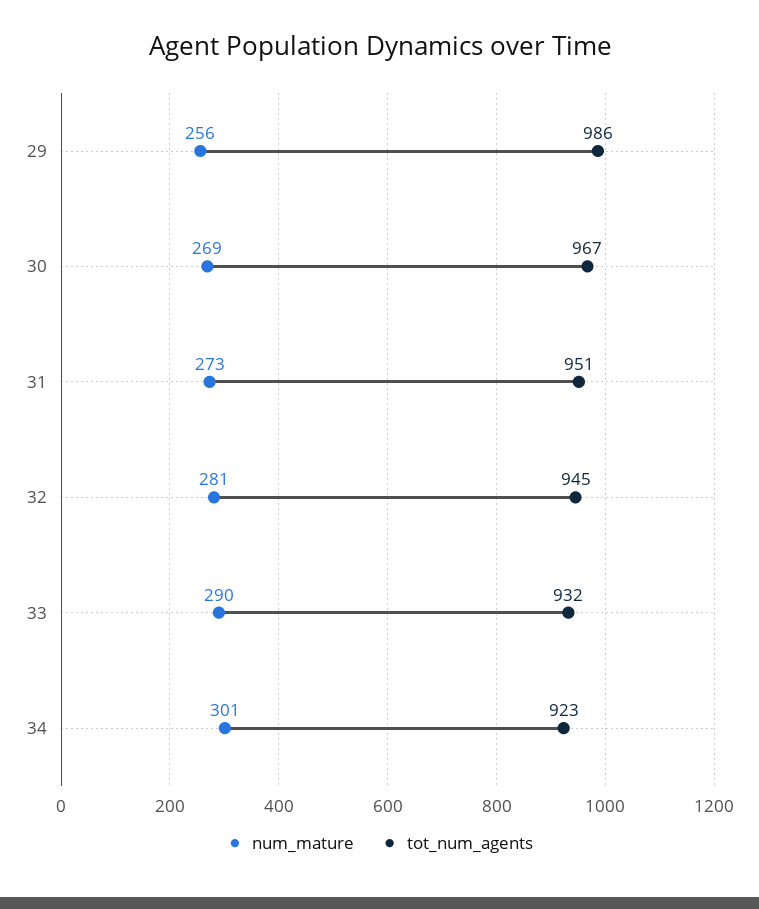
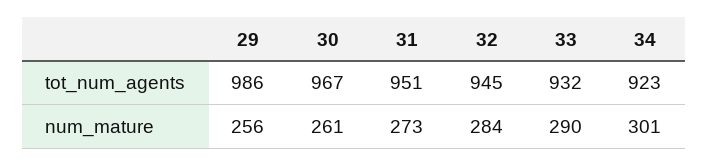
num_mature, 30: 269 -> 261
num_mature, 32: 281 -> 284

